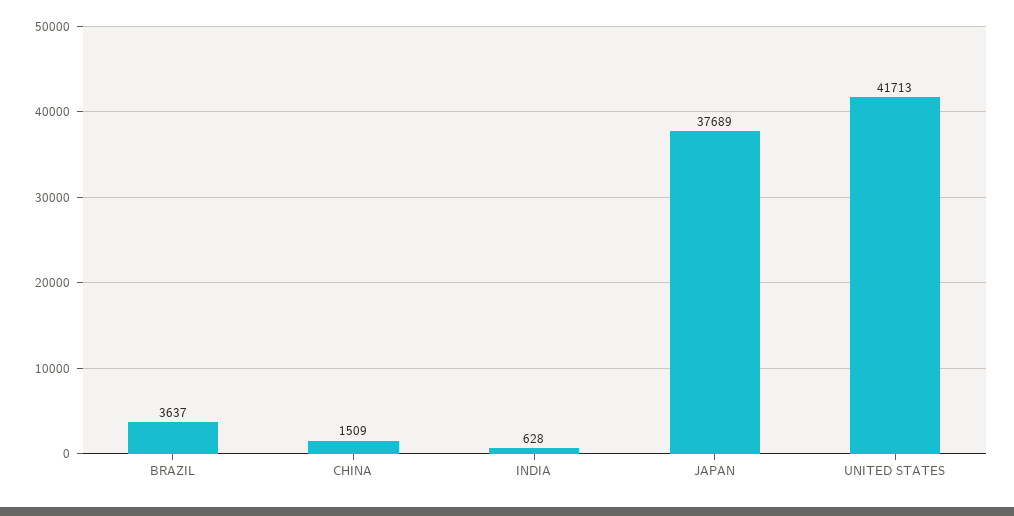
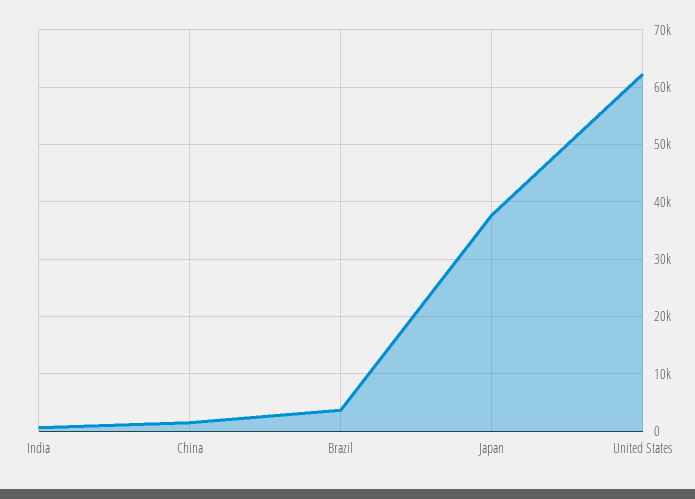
UNITED STATES: 41713 -> 62000

